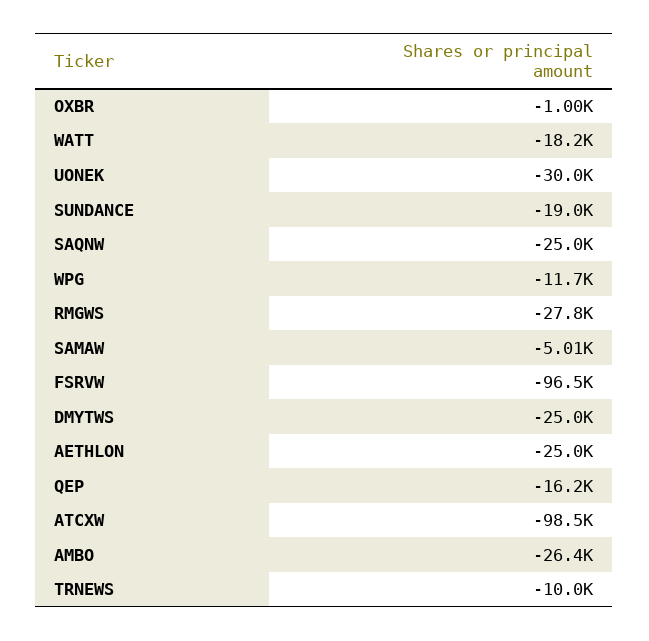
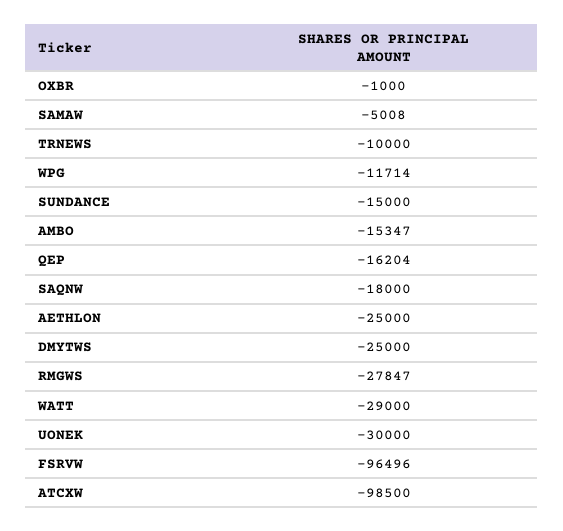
WATT: -18200 -> -29000
SUNDANCE: -19000 -> -15000
SAQNW: -25000 -> -18000
AMBO: -26400 -> -15347

